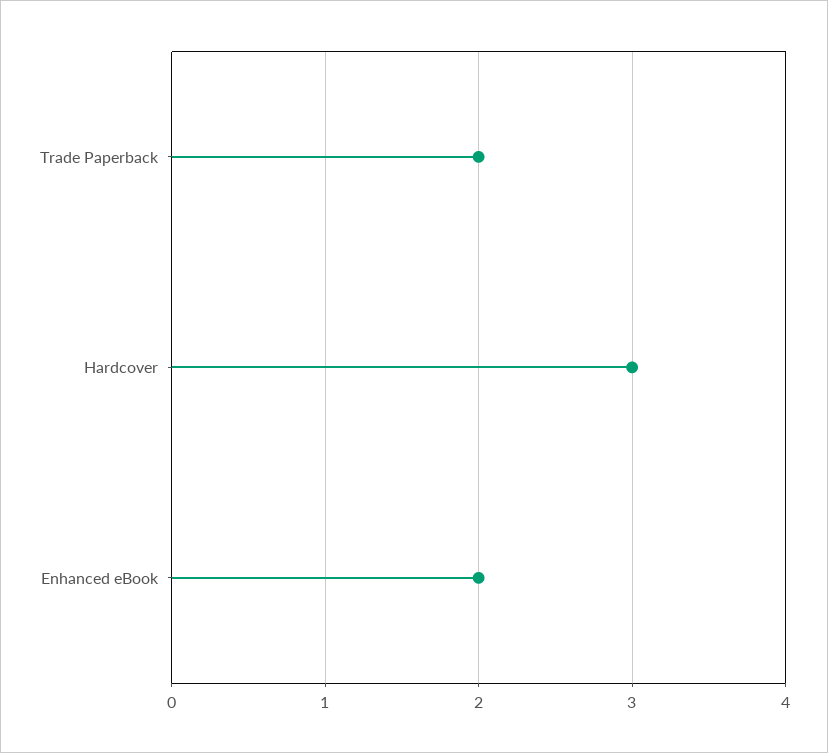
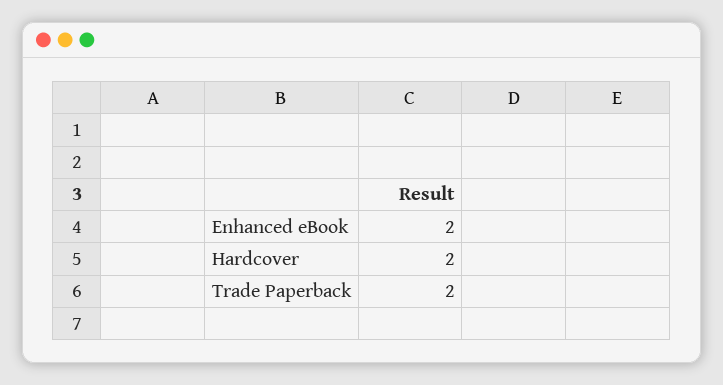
Hardcover: 3 -> 2

